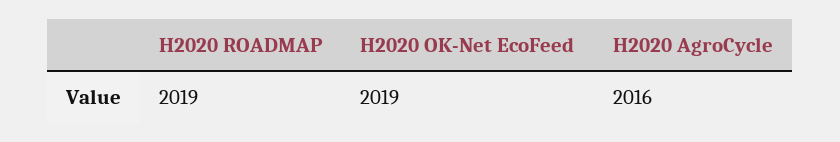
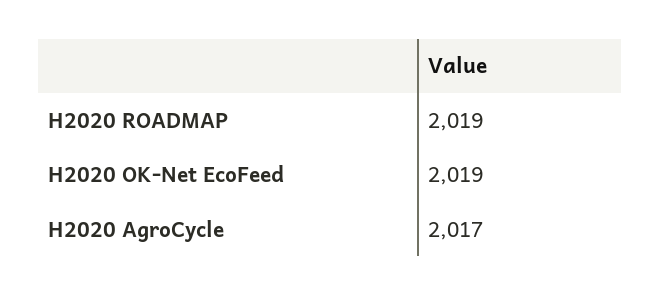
H2020 AgroCycle: 2016 -> 2017

